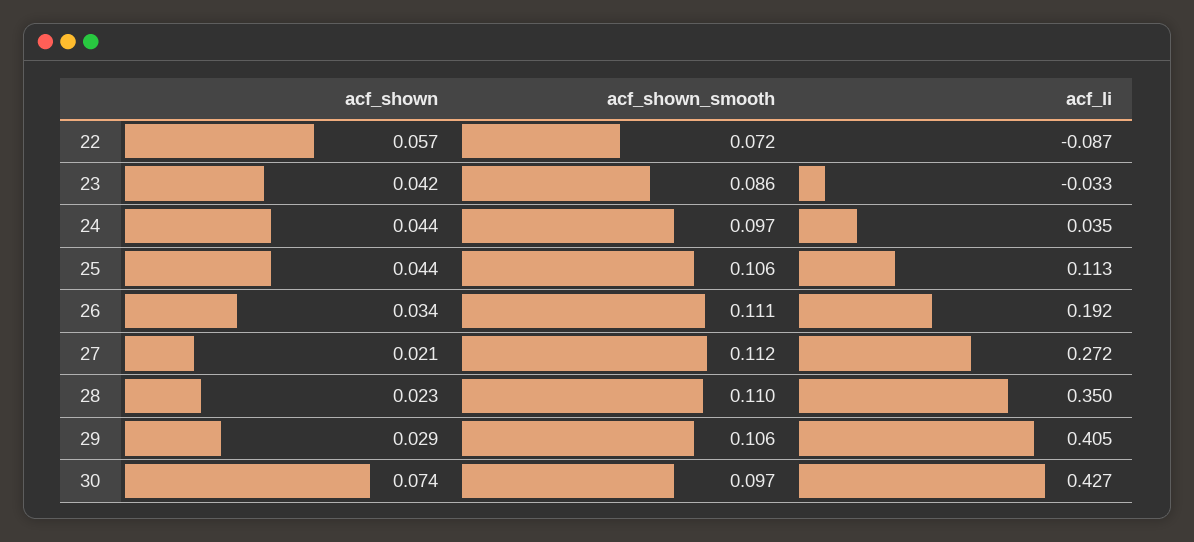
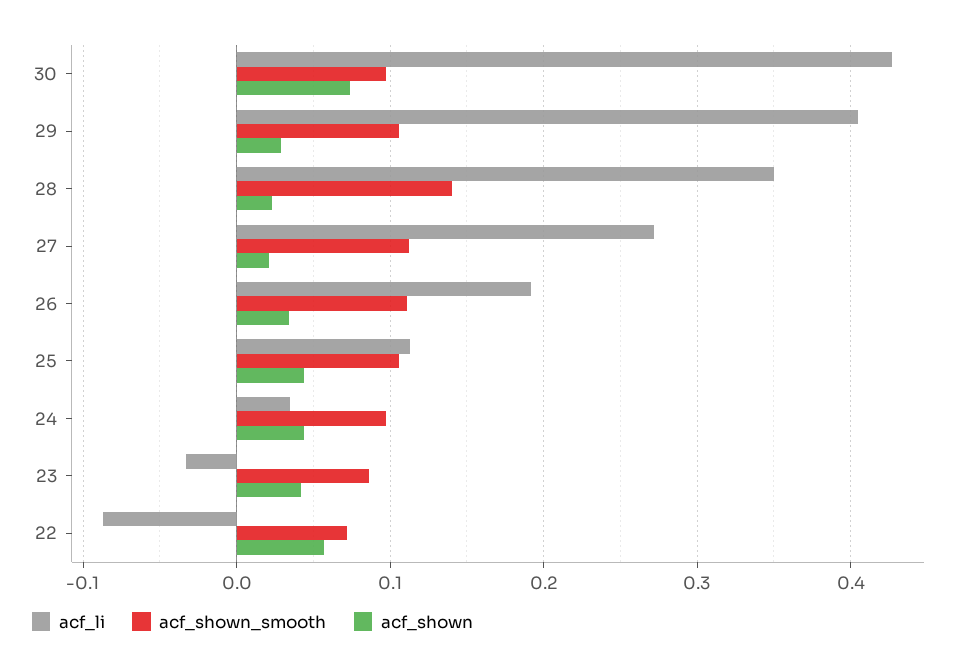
acf_shown_smooth, 28: 0.11 -> 0.14

